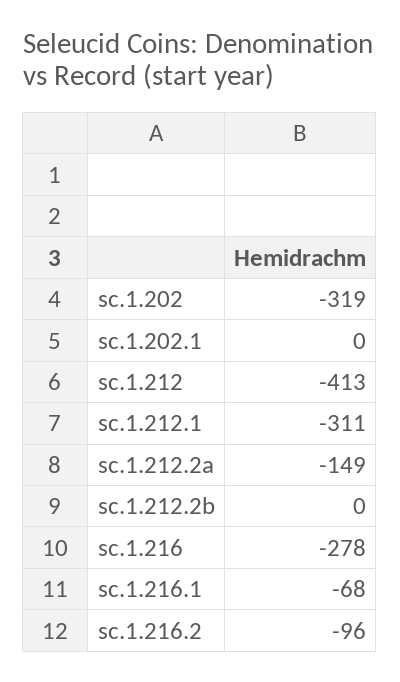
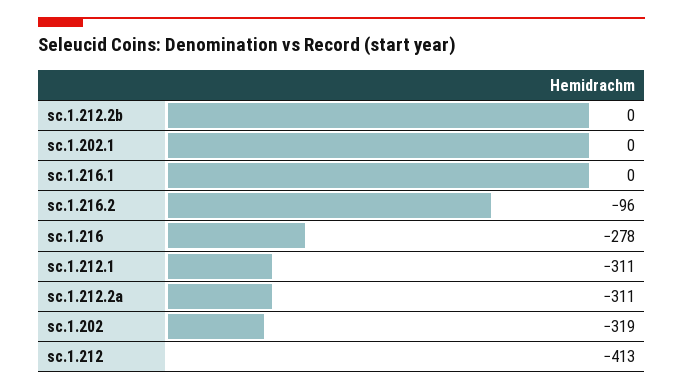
sc.1.212.2a: -149 -> -311
sc.1.216.1: -68 -> 0

